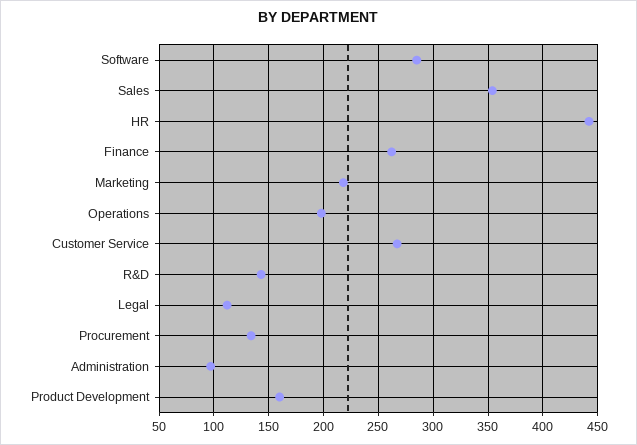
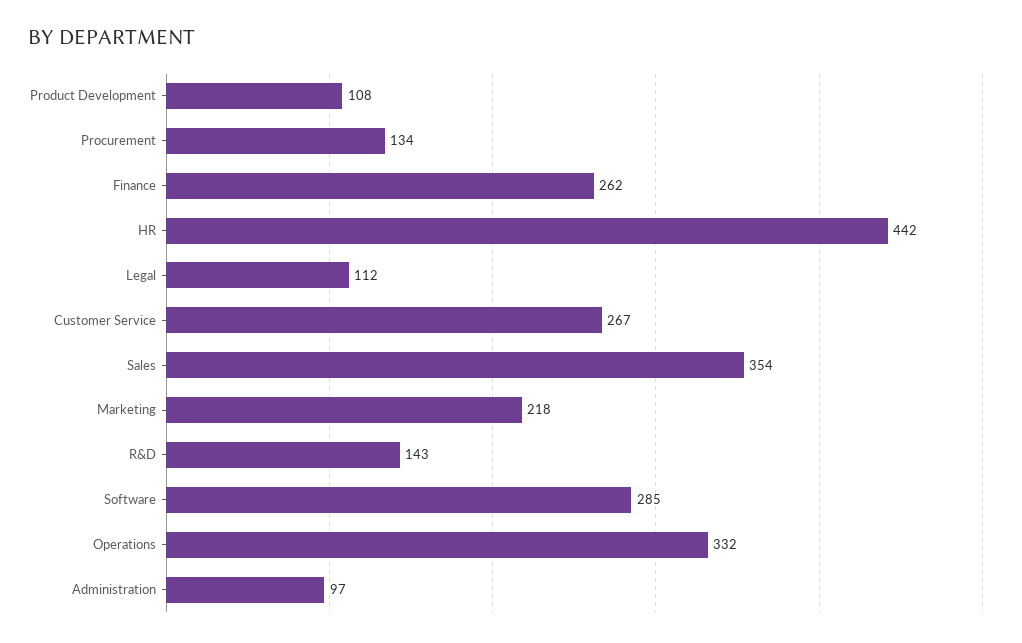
Operations: 200 -> 332
Product Development: 160 -> 108

